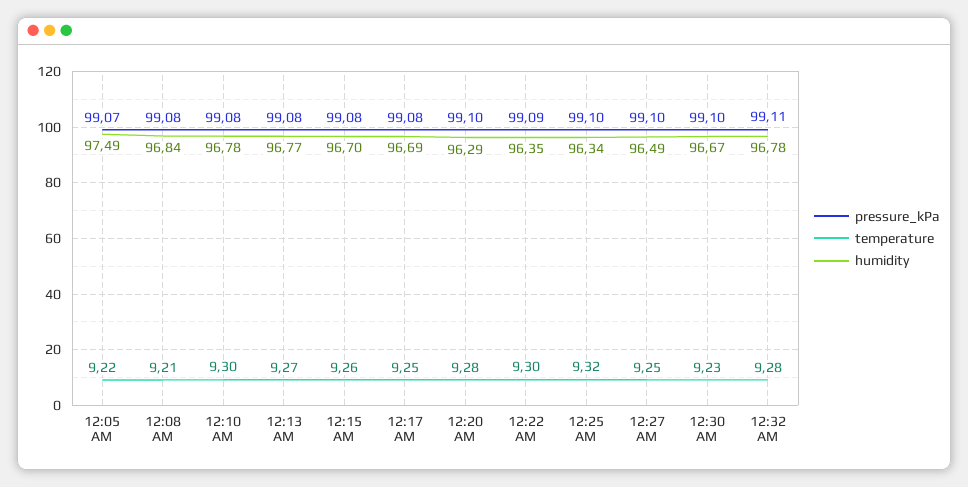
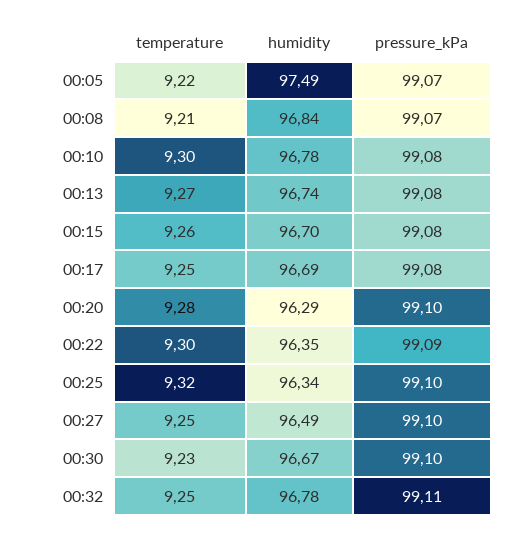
pressure_kPa, 12:08 AM: 99.08 -> 99.07
humidity, 12:13 AM: 96.77 -> 96.74
temperature, 12:32 AM: 9.28 -> 9.25

